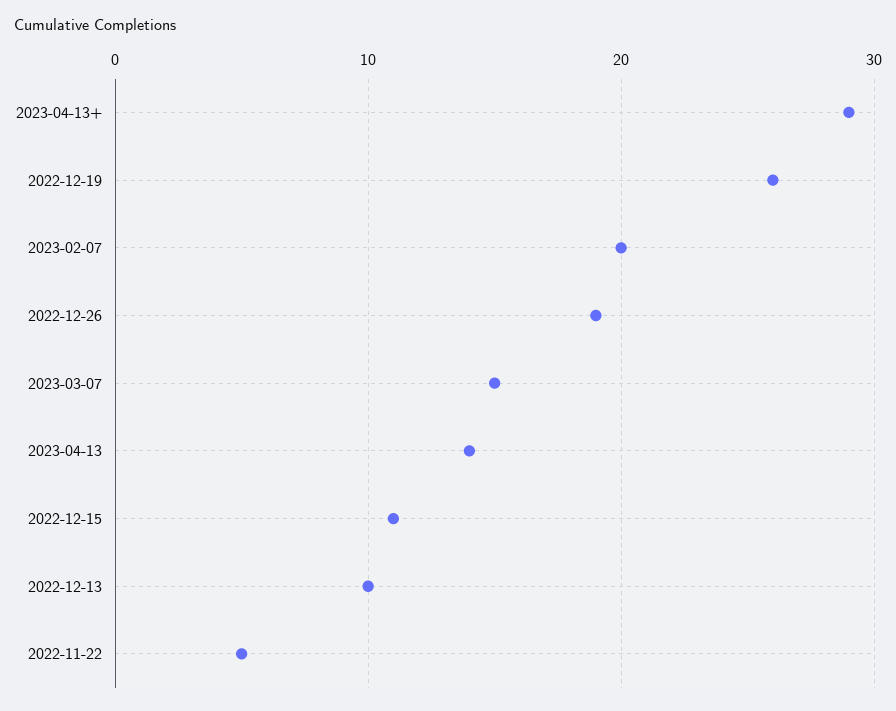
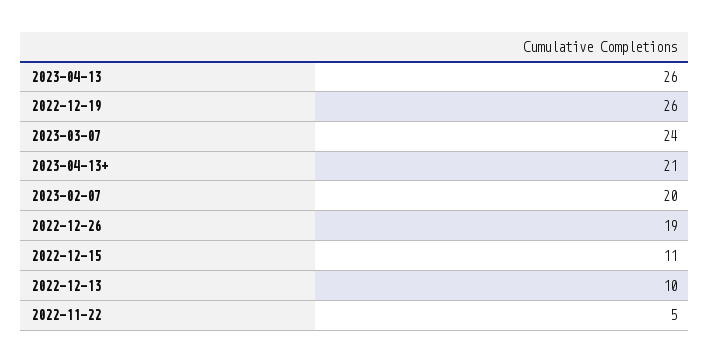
2023-04-13+: 29 -> 21
2023-03-07: 15 -> 24
2023-04-13: 14 -> 26

